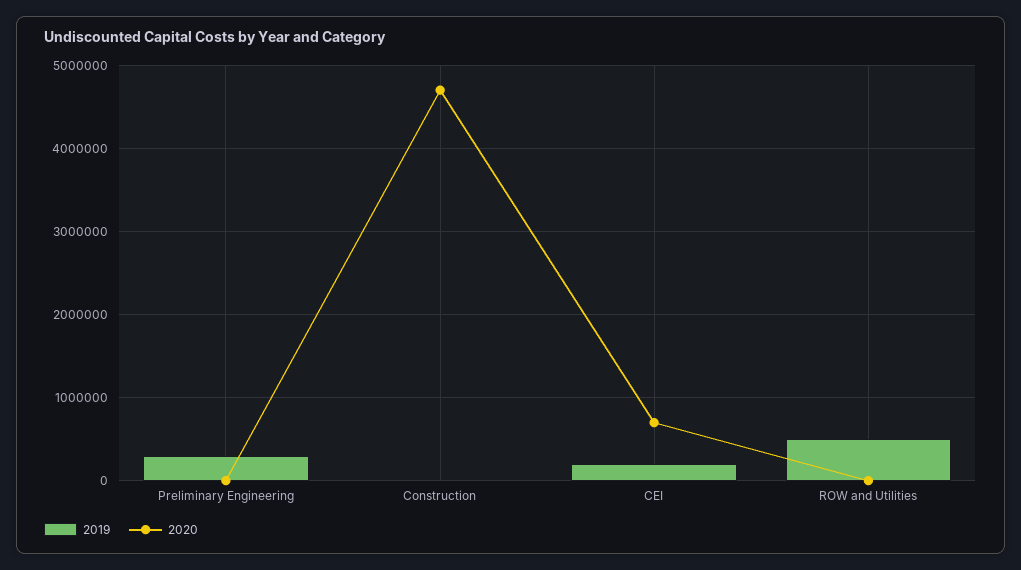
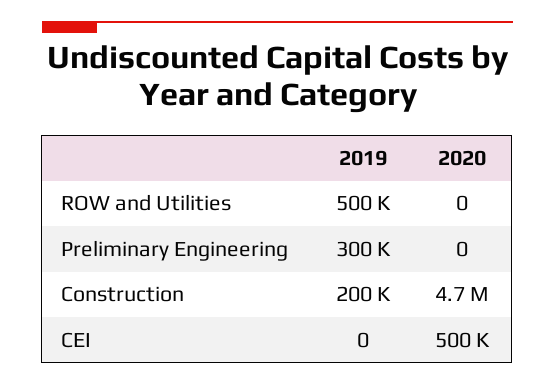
2019, Construction: 0 -> 200000
2019, CEI: 200000 -> 0
2020, CEI: 700000 -> 500000

